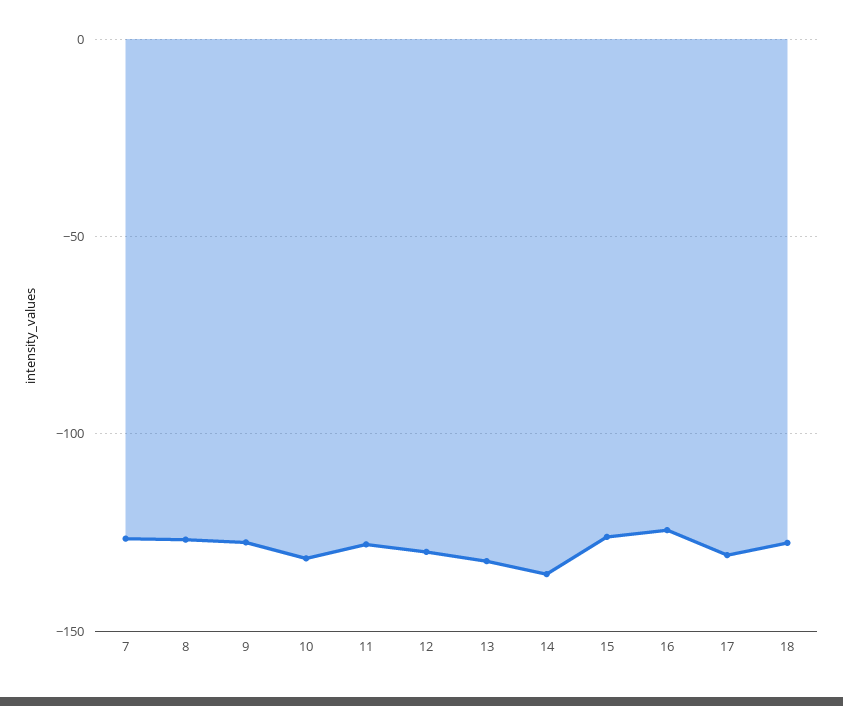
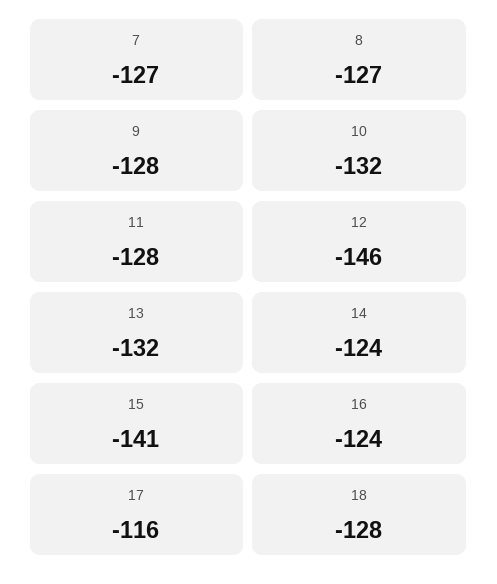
12: -130 -> -146
14: -135 -> -124
15: -125 -> -141
17: -130 -> -116

